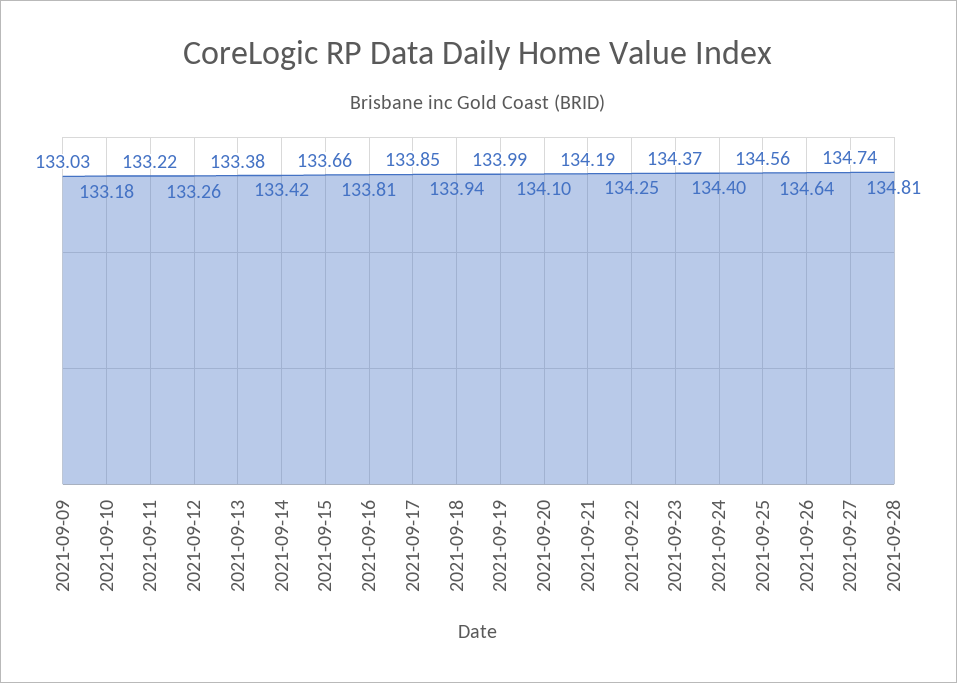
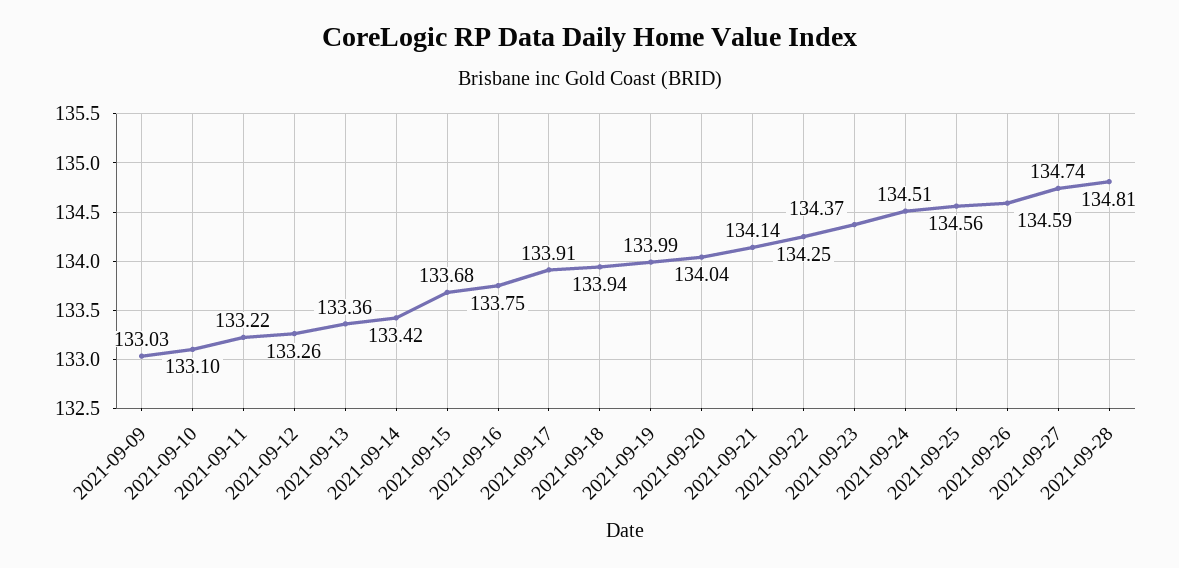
2021-09-10: 133.18 -> 133.1
2021-09-13: 133.38 -> 133.36
2021-09-15: 133.66 -> 133.68
2021-09-16: 133.81 -> 133.75
2021-09-17: 133.85 -> 133.91
2021-09-20: 134.1 -> 134.04
2021-09-21: 134.19 -> 134.14
2021-09-24: 134.4 -> 134.51
2021-09-26: 134.64 -> 134.59

